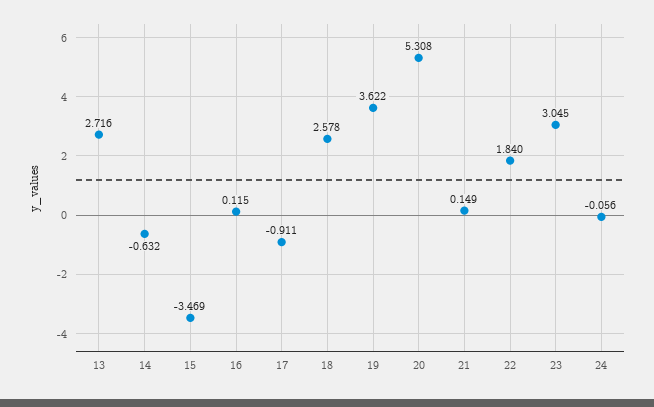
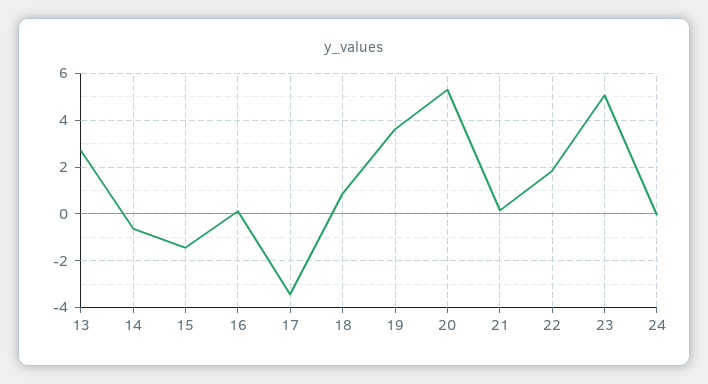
15: -3.469 -> -1.5
17: -0.911 -> -3.5
18: 2.578 -> 1
23: 3.045 -> 5

